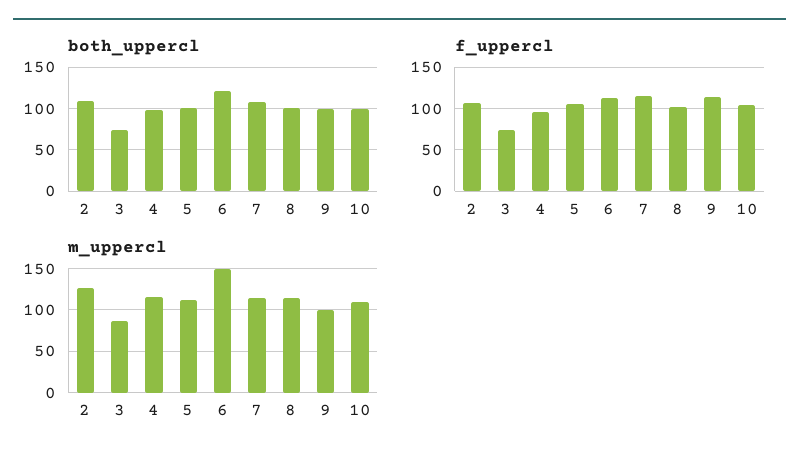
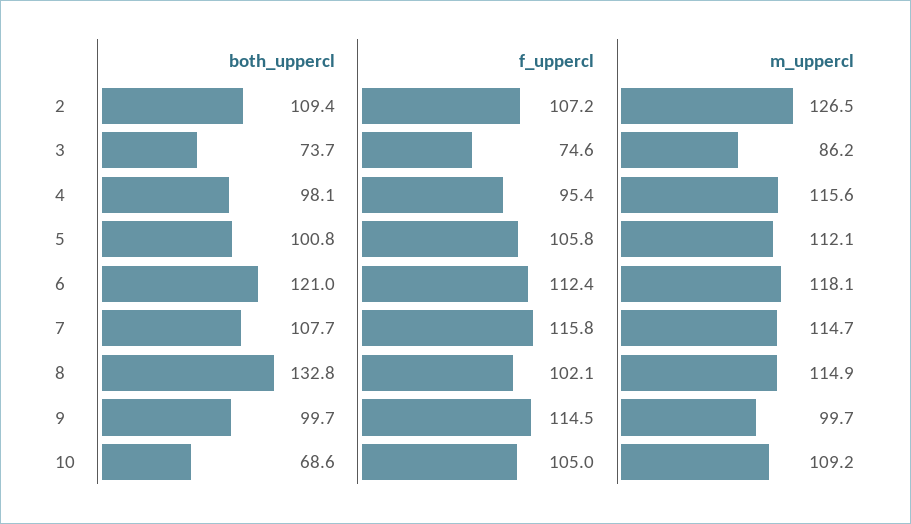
both_uppercl, 8: 100 -> 132.8
both_uppercl, 10: 100 -> 68.6
m_uppercl, 6: 150 -> 118.1

